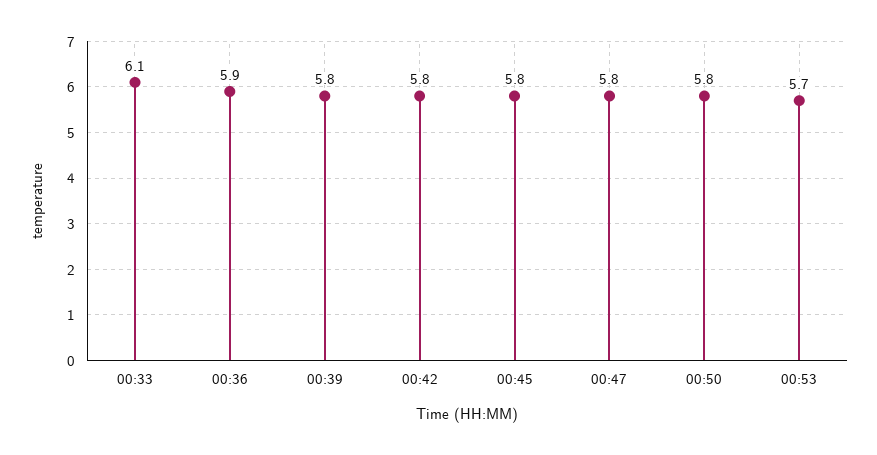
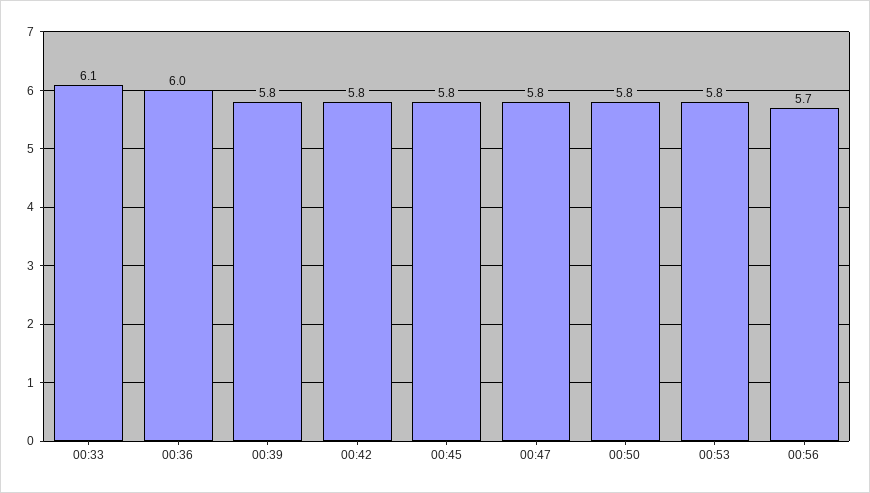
00:36: 5.9 -> 6
00:53: 5.7 -> 5.8
00:56: none -> 5.7

